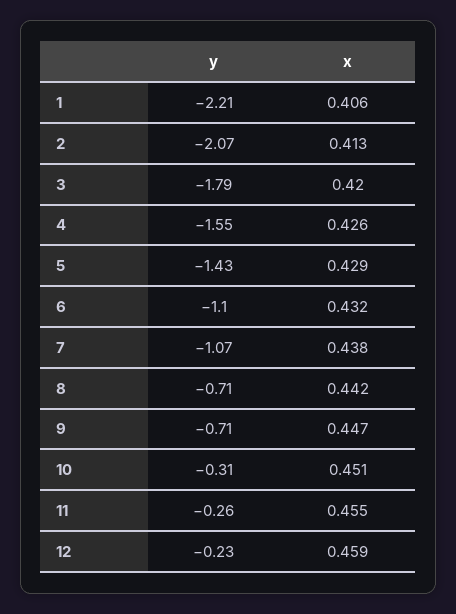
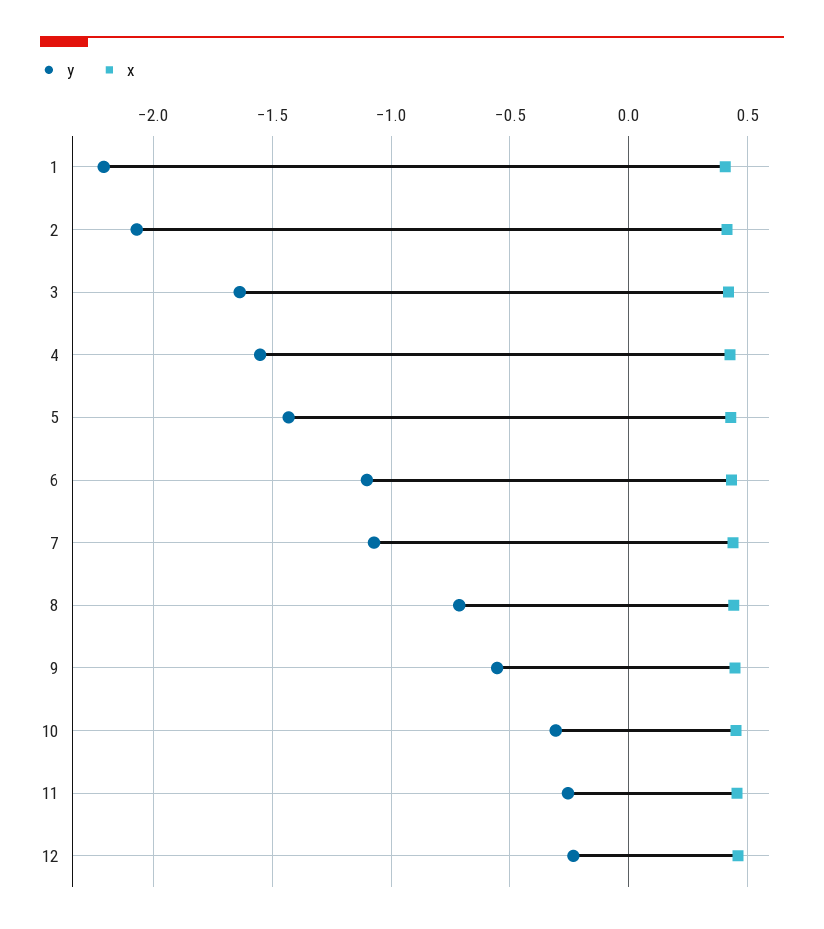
y, 3: -1.79 -> -1.65
y, 9: -0.71 -> -0.55

